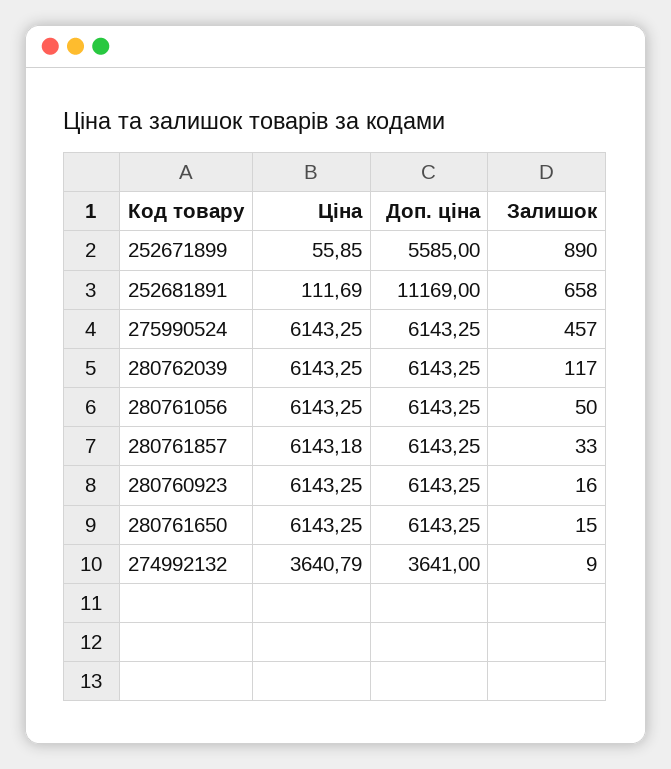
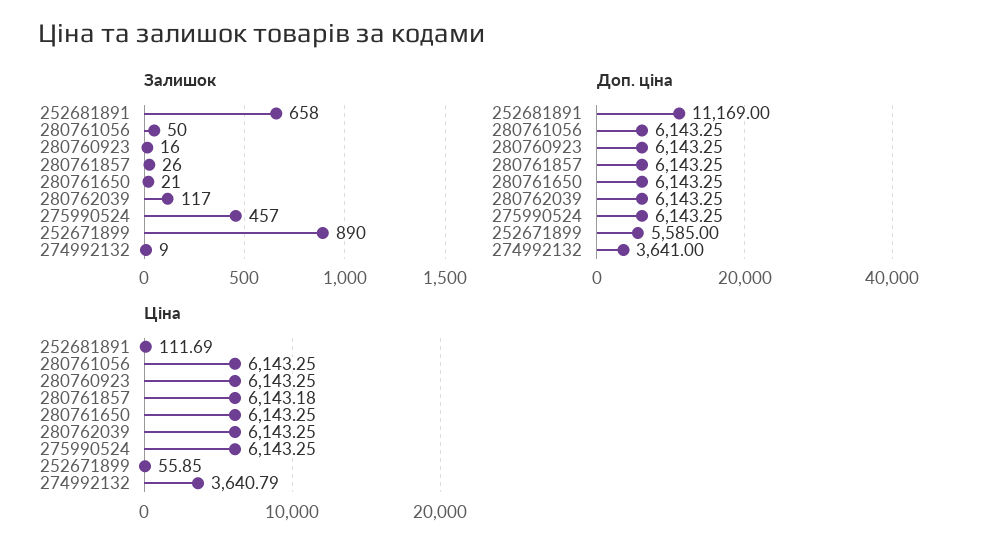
Залишок, 280761857: 33 -> 26
Залишок, 280761650: 15 -> 21

